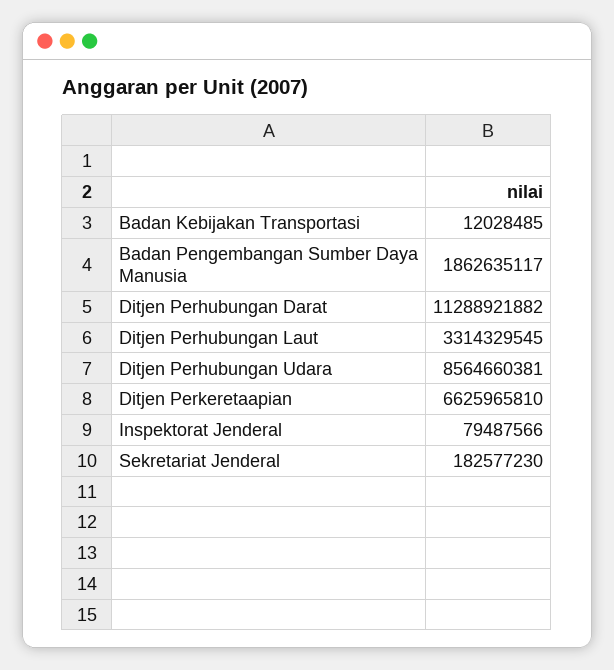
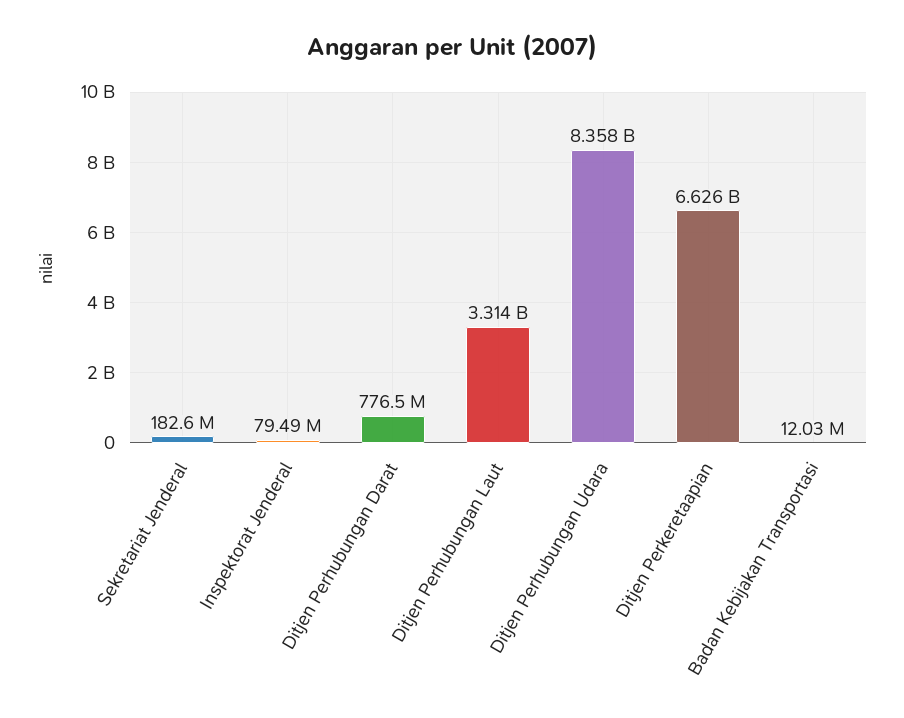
Badan Pengembangan Sumber Daya Manusia: 1862635117 -> none
Ditjen Perhubungan Darat: 11288921882 -> 776500000
Ditjen Perhubungan Udara: 8564660381 -> 8358000000

